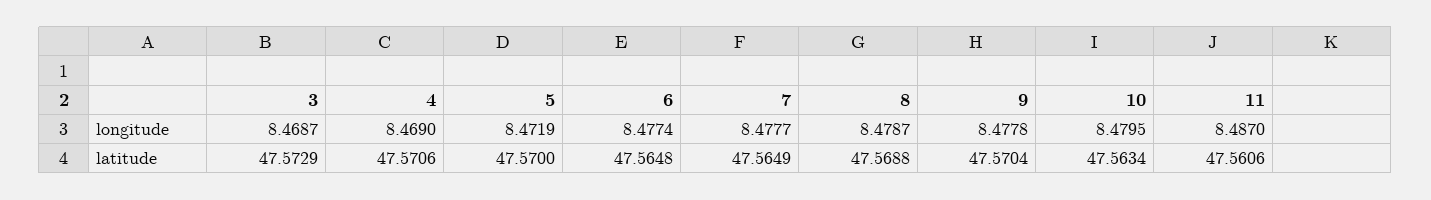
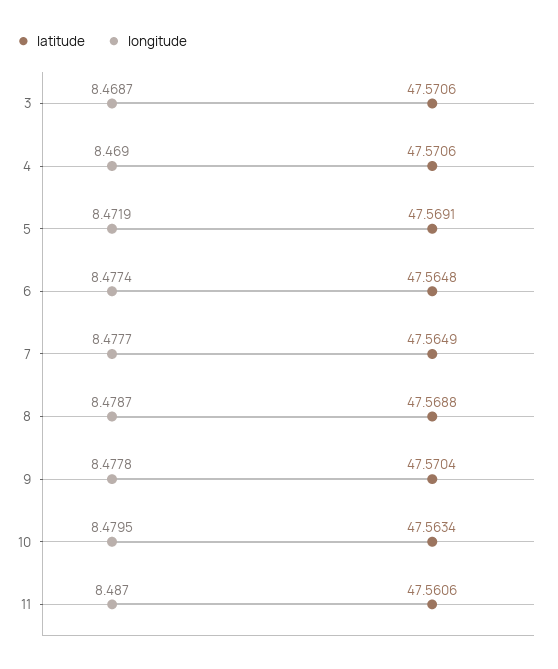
latitude, 3: 47.5729 -> 47.5706
latitude, 5: 47.57 -> 47.5691

